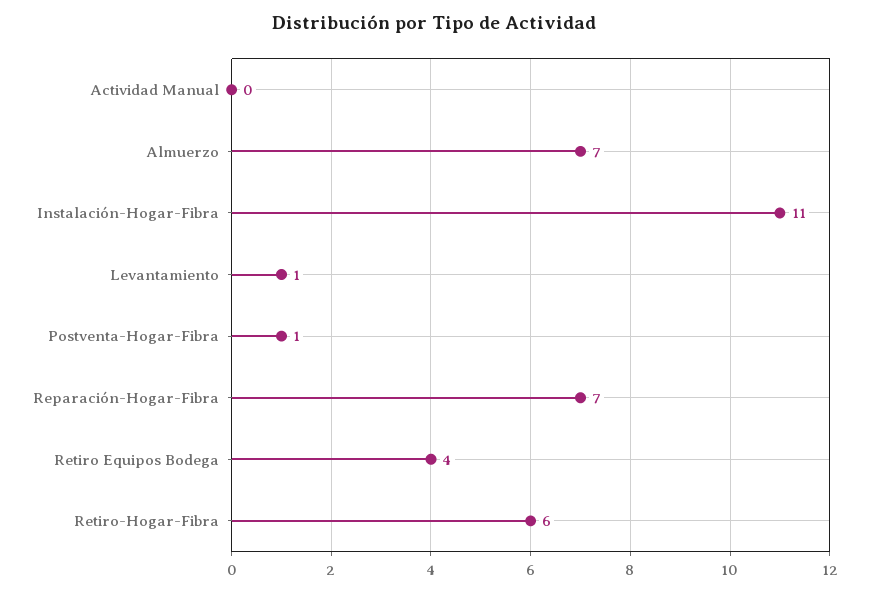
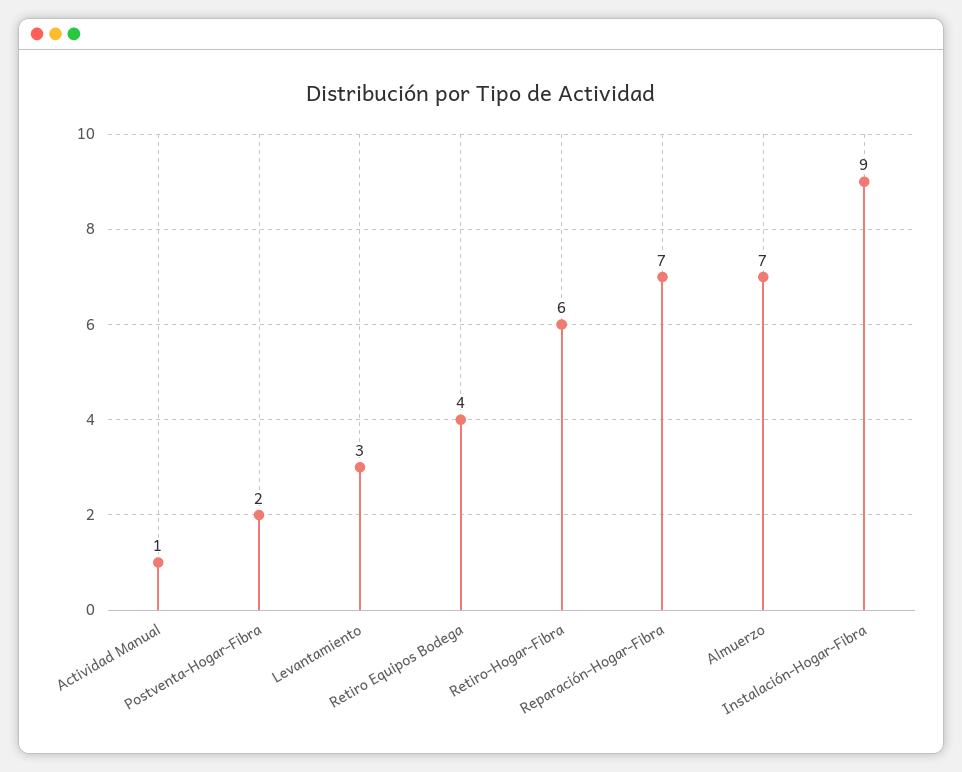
Actividad Manual: 0 -> 1
Instalación-Hogar-Fibra: 11 -> 9
Levantamiento: 1 -> 3
Postventa-Hogar-Fibra: 1 -> 2

